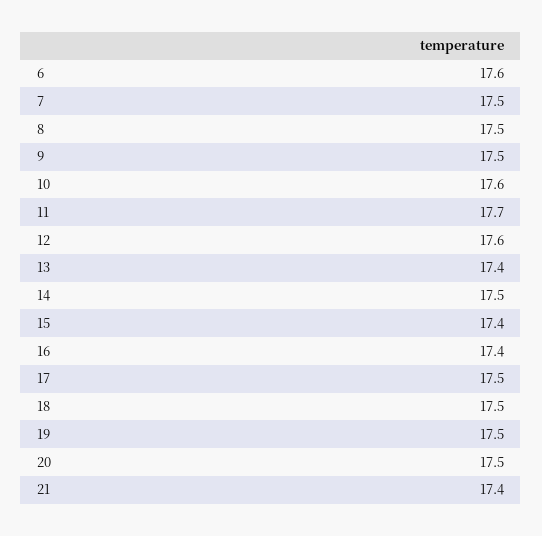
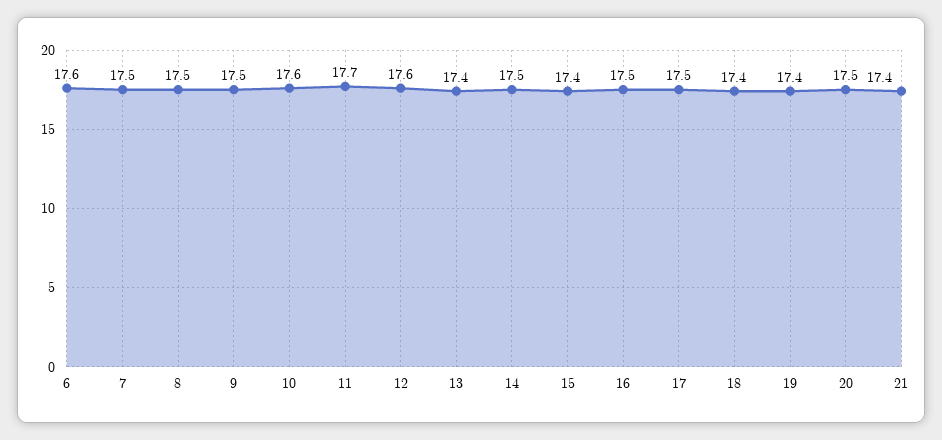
16: 17.4 -> 17.5
18: 17.5 -> 17.4
19: 17.5 -> 17.4

